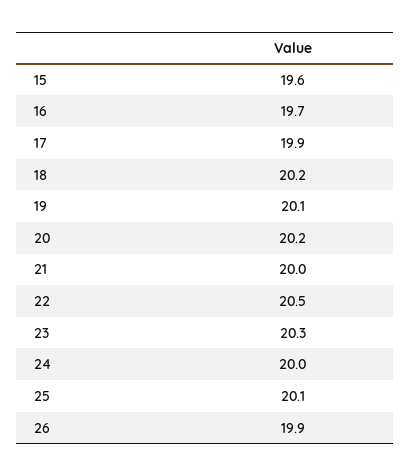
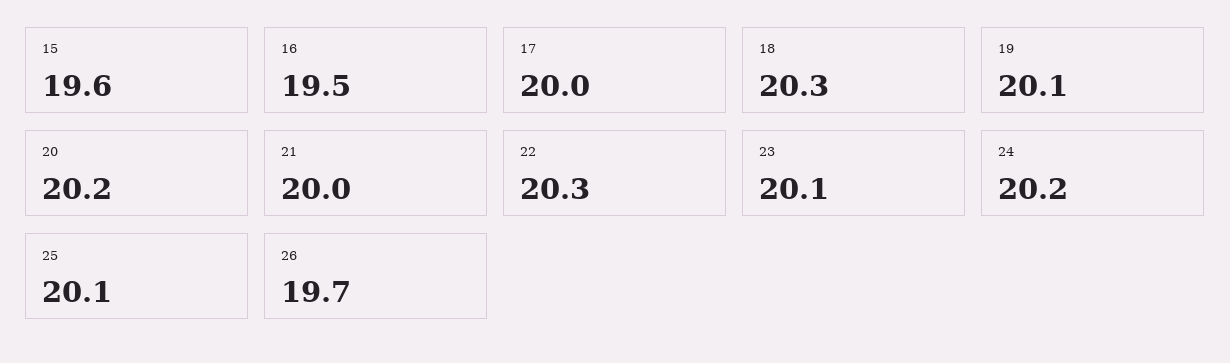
16: 19.7 -> 19.5
17: 19.9 -> 20
18: 20.2 -> 20.3
22: 20.5 -> 20.3
23: 20.3 -> 20.1
24: 20 -> 20.2
26: 19.9 -> 19.7

